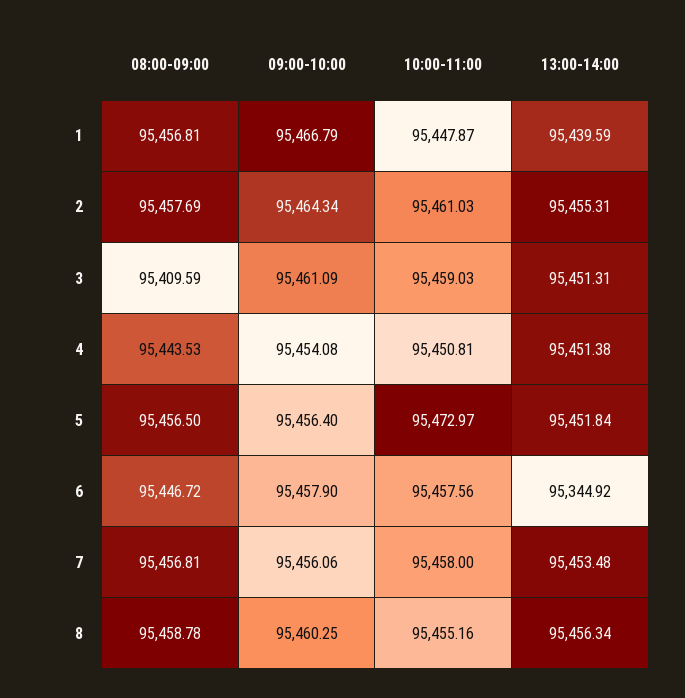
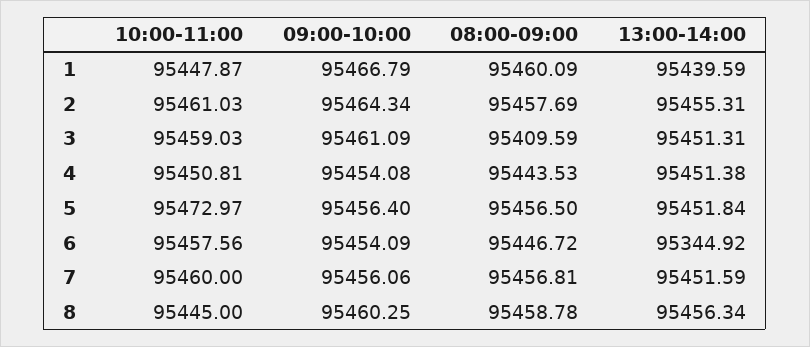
08:00-09:00, 1: 95456.81 -> 95460.09
09:00-10:00, 6: 95457.9 -> 95454.09
10:00-11:00, 7: 95458 -> 95460
13:00-14:00, 7: 95453.48 -> 95451.59
10:00-11:00, 8: 95455.16 -> 95445

